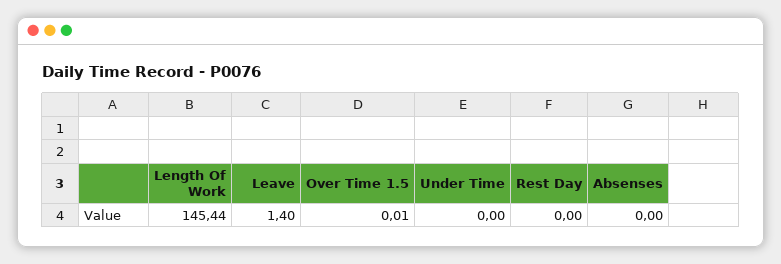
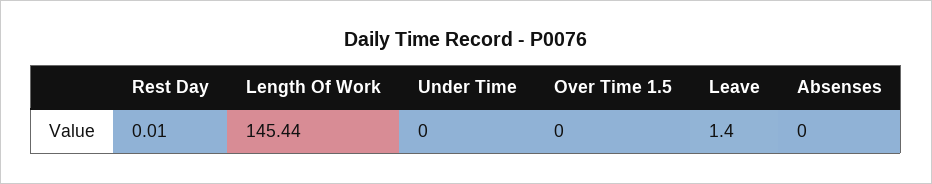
Over Time 1.5: 0.01 -> 0
Rest Day: 0 -> 0.01

